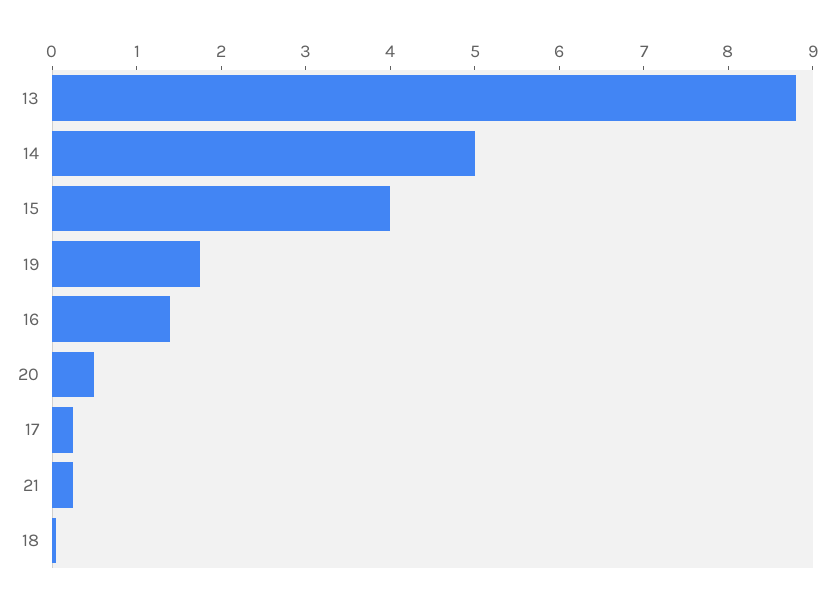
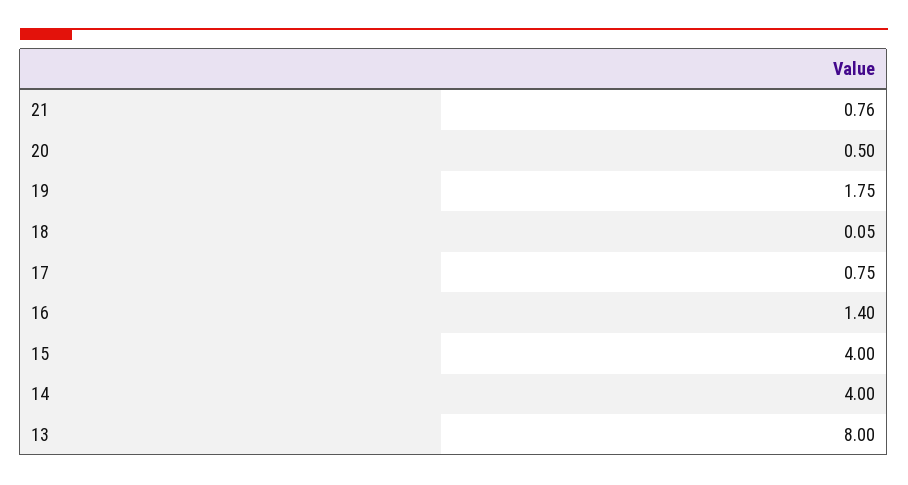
13: 8.8 -> 8
14: 5 -> 4
17: 0.2 -> 0.75
21: 0.2 -> 0.76

